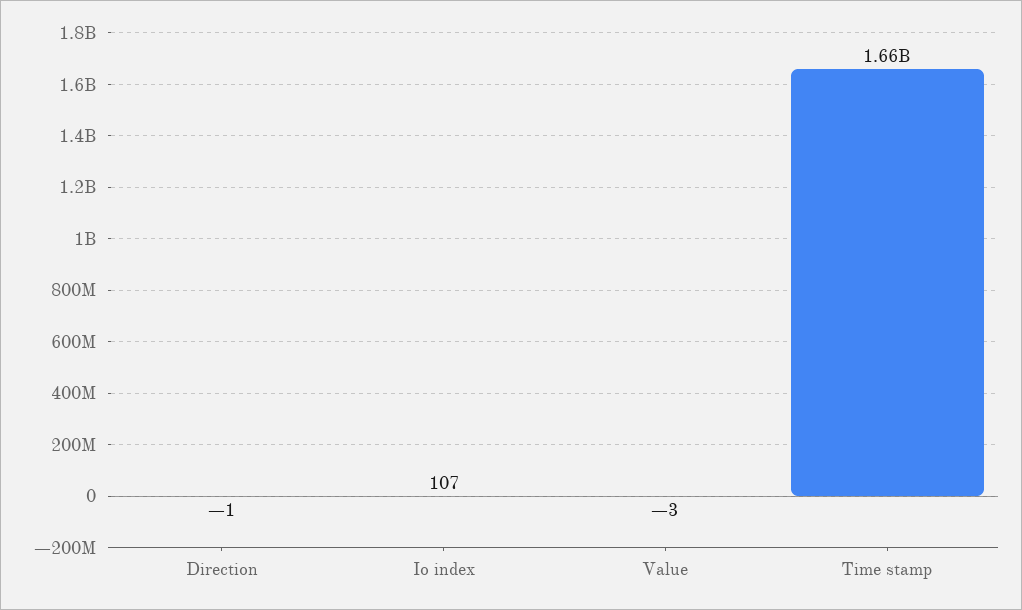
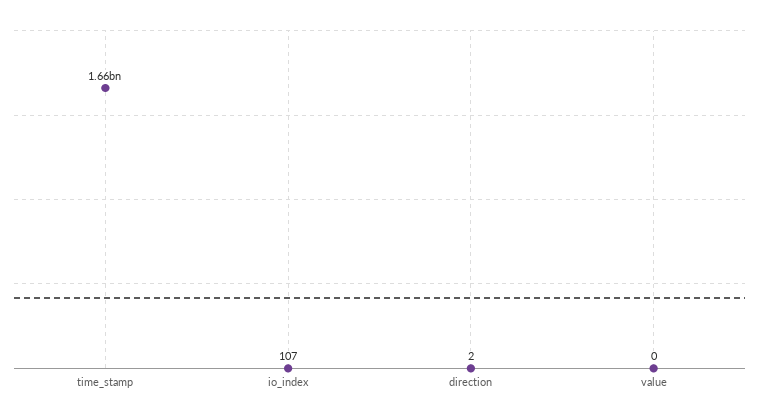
Direction: -1 -> 2
Value: -3 -> 0

